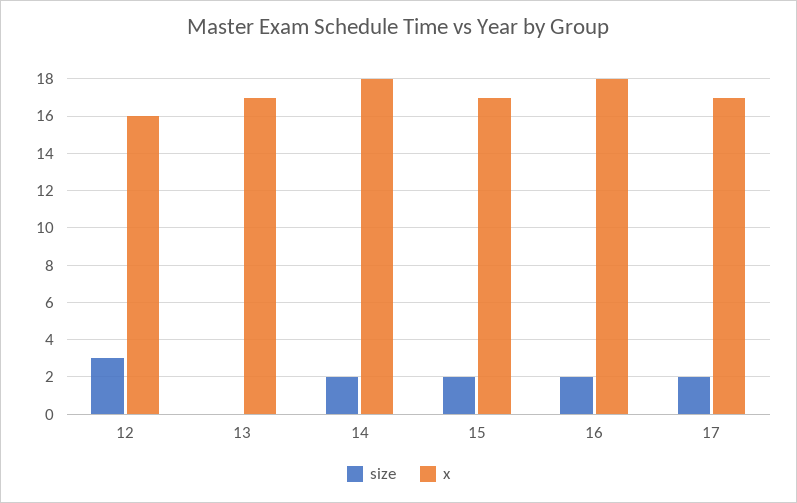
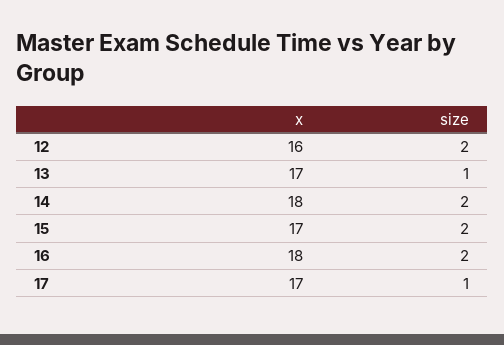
size, 12: 3 -> 2
size, 13: 0 -> 1
size, 17: 2 -> 1

